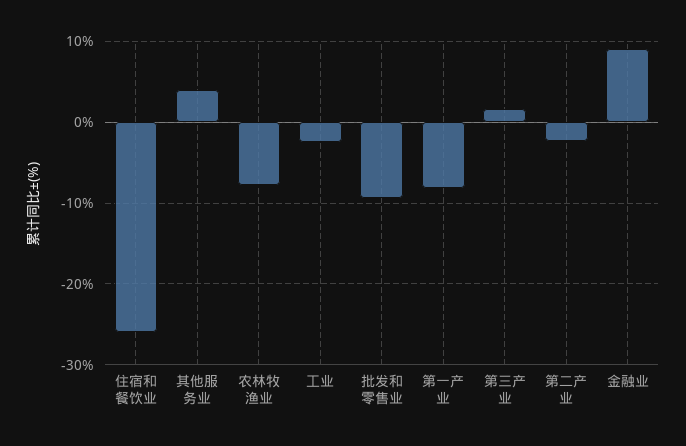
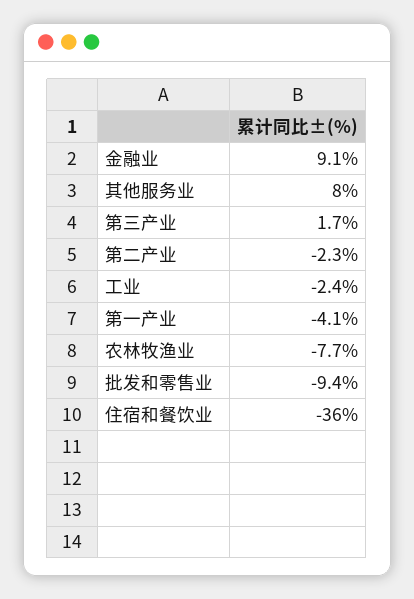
住宿和餐饮业: -26 -> -36
其他服务业: 4 -> 8
第一产业: -8 -> -4.1

